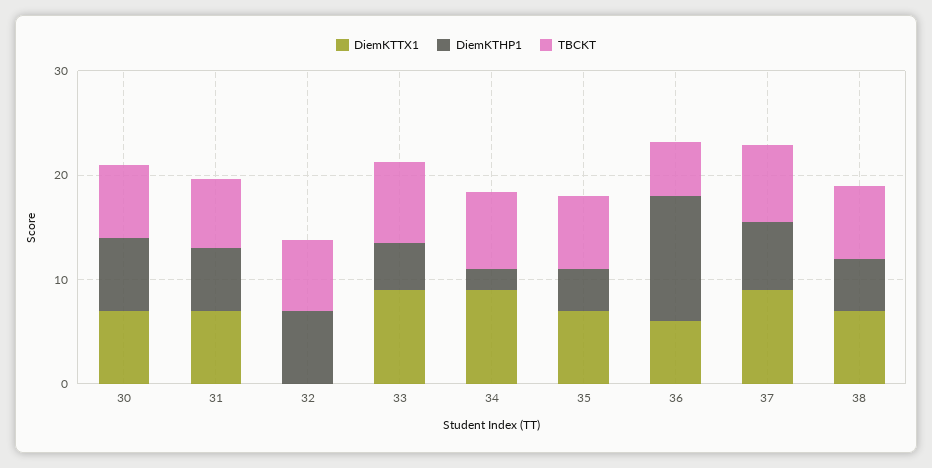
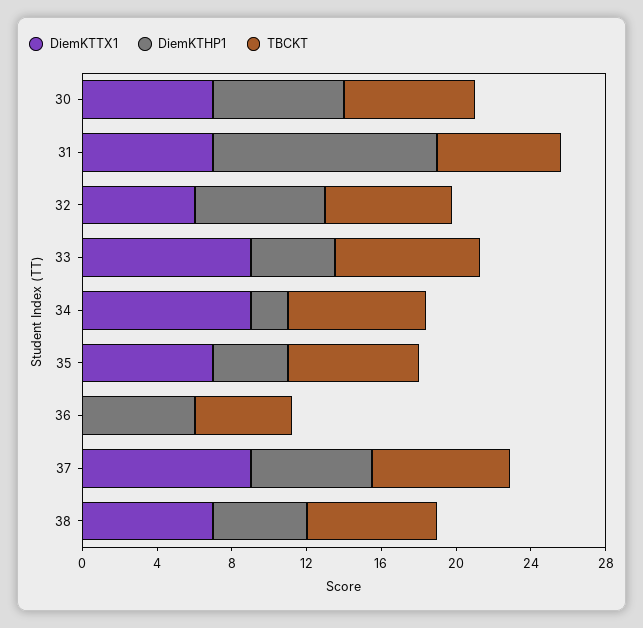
DiemKTHP1, 31: 6 -> 12
DiemKTTX1, 32: 0 -> 6
DiemKTTX1, 36: 6 -> 0
DiemKTHP1, 36: 12 -> 6

